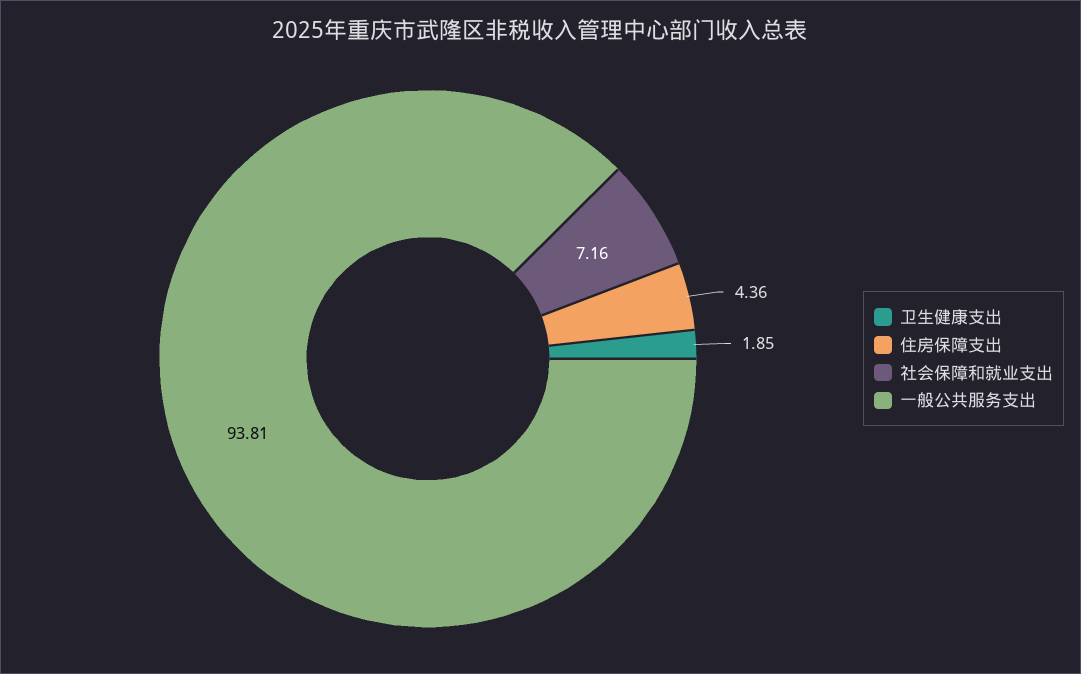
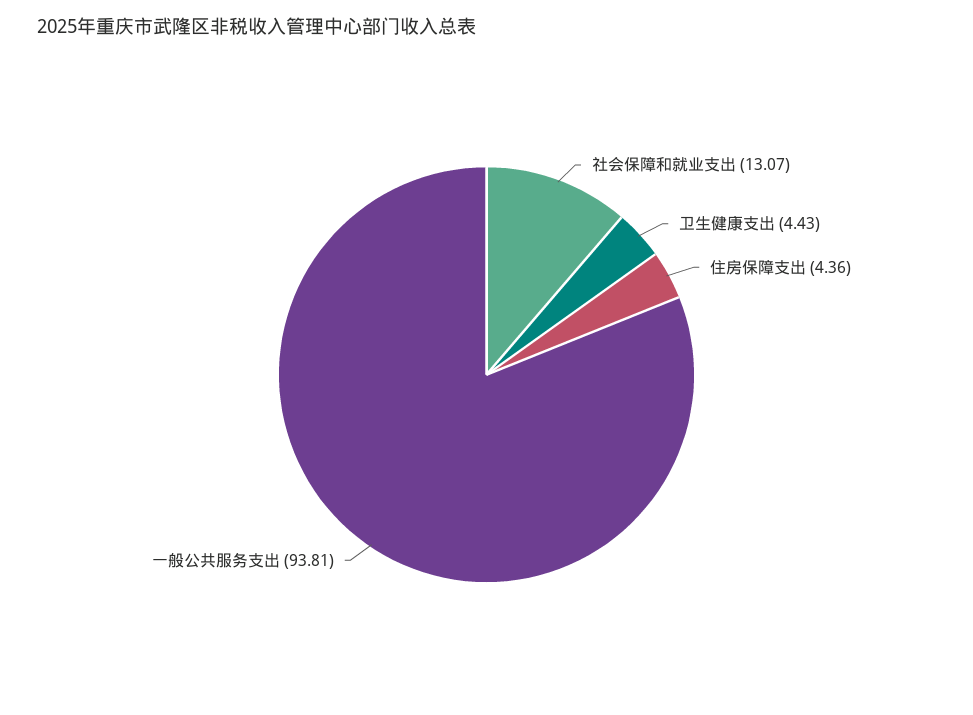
卫生健康支出: 1.85 -> 4.43
社会保障和就业支出: 7.16 -> 13.07

